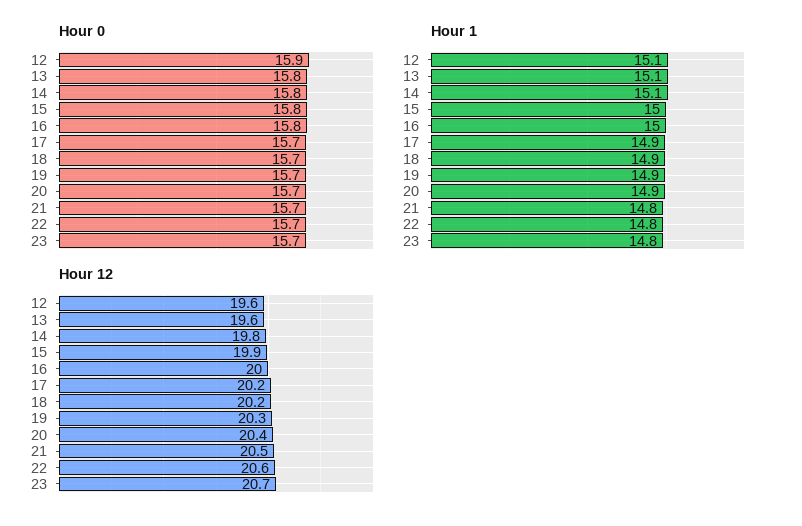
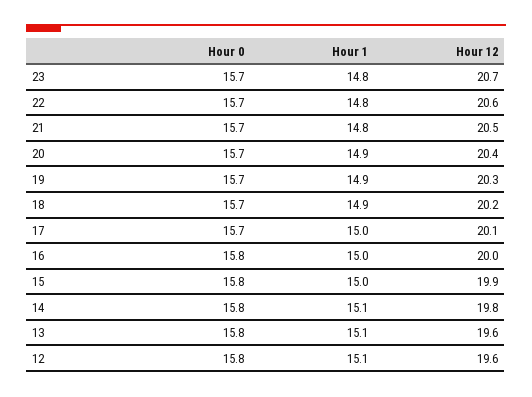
Hour 0, 12: 15.9 -> 15.8
Hour 1, 17: 14.9 -> 15
Hour 12, 17: 20.2 -> 20.1

